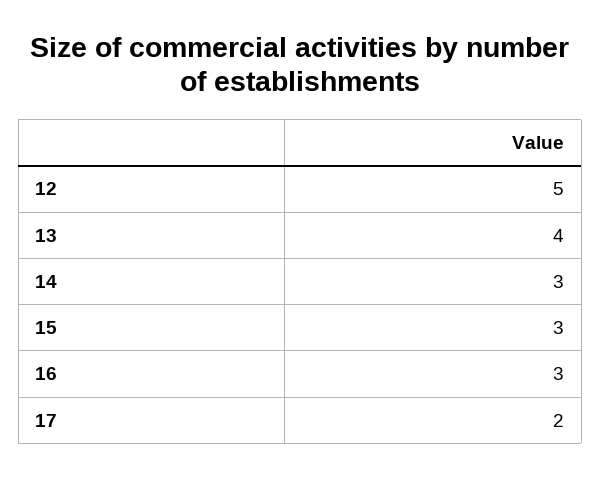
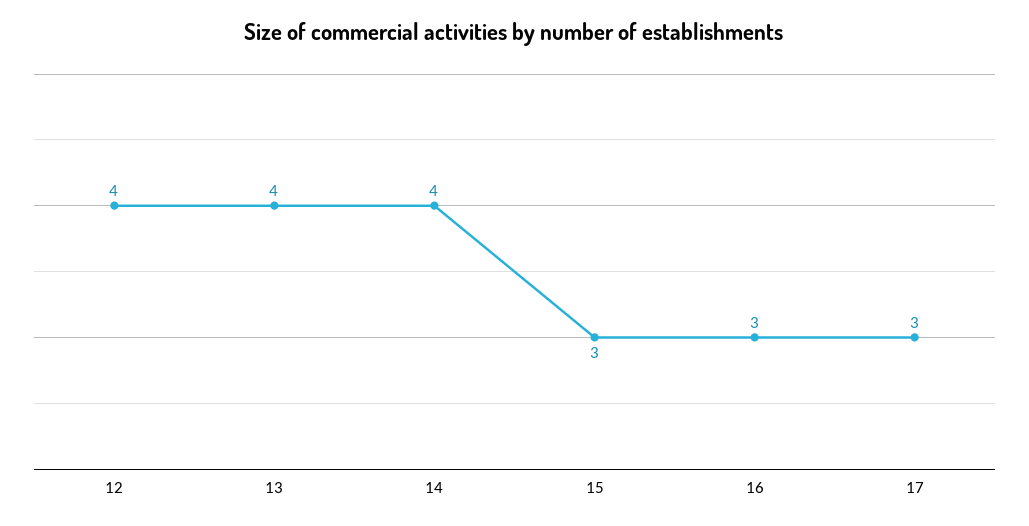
12: 5 -> 4
14: 3 -> 4
17: 2 -> 3

